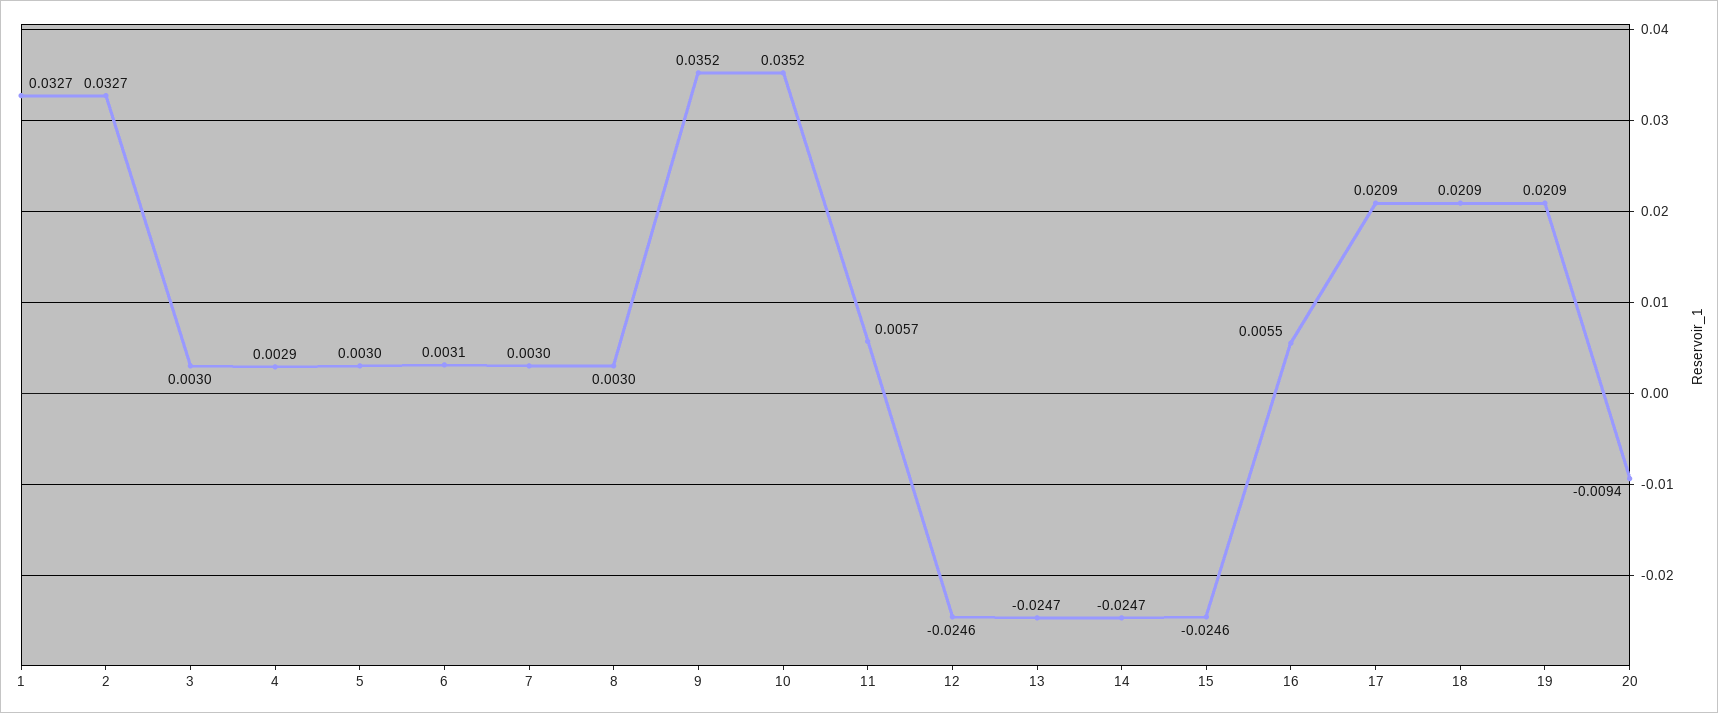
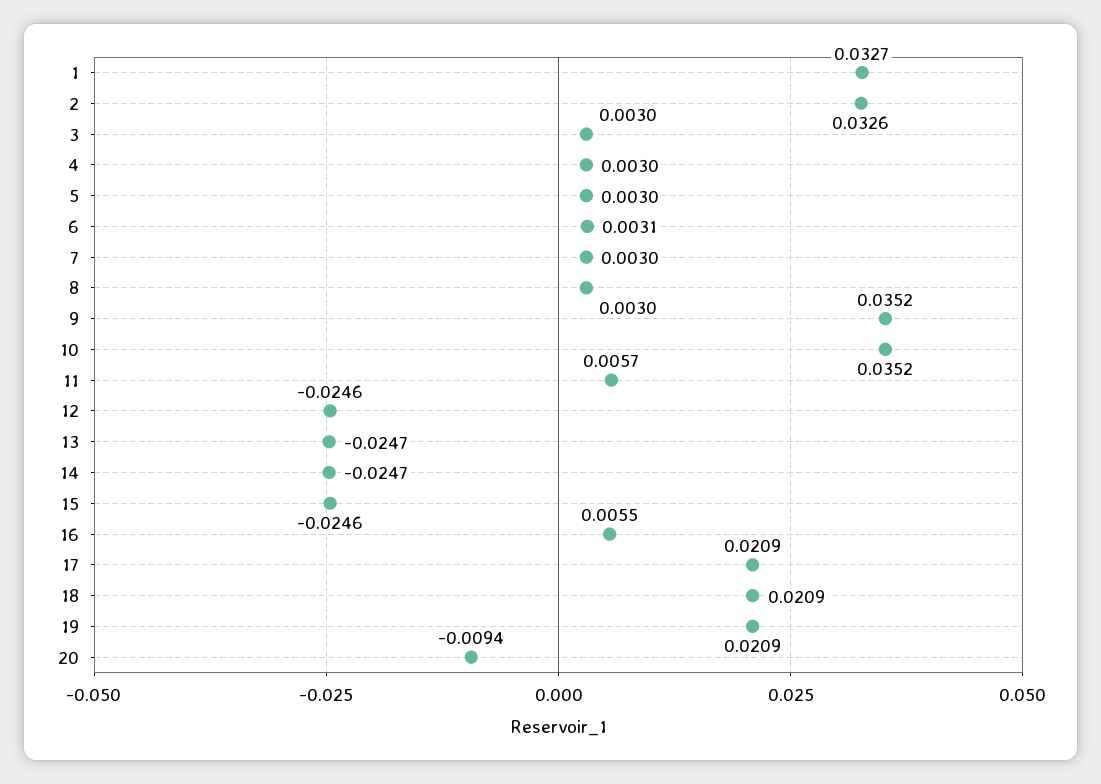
2: 0.0327 -> 0.0326
4: 0.0029 -> 0.003

